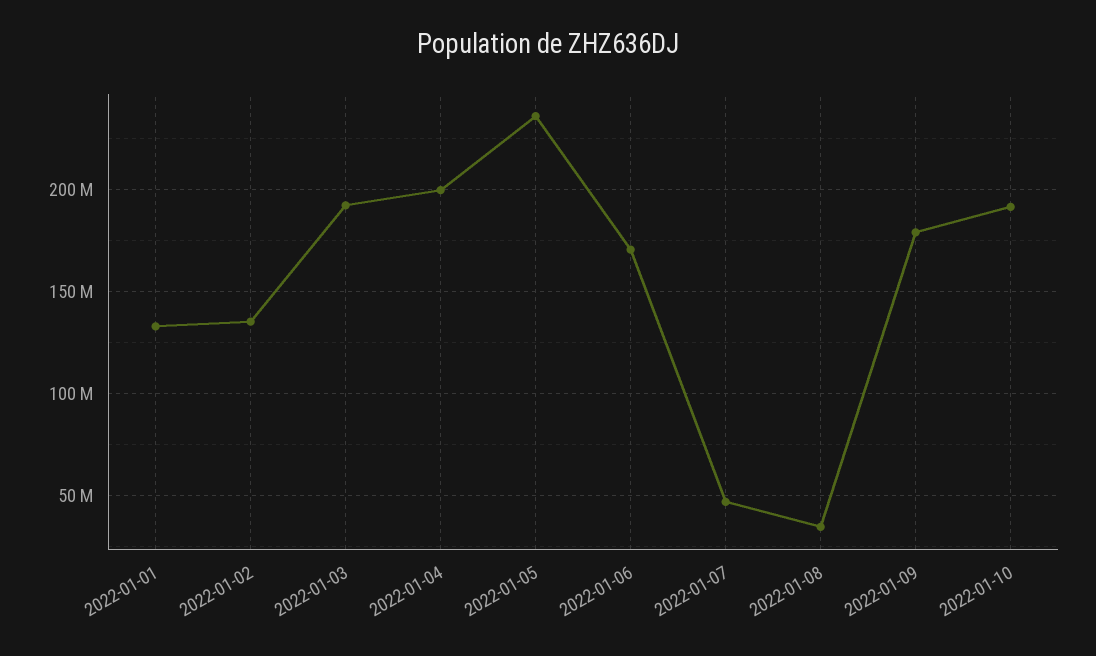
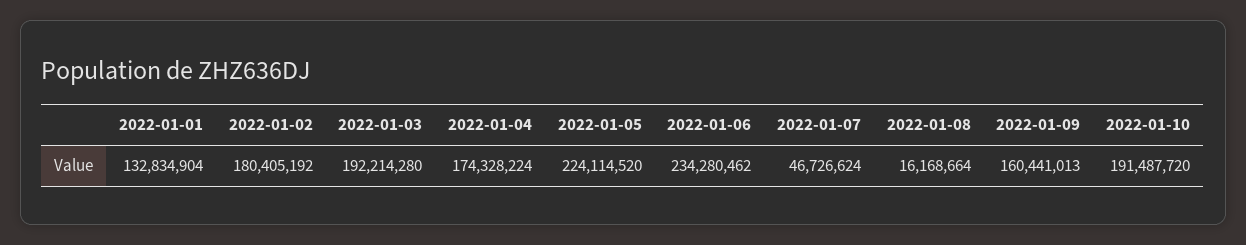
2022-01-02: 135000000 -> 180405192
2022-01-04: 200000000 -> 174328224
2022-01-05: 235000000 -> 224114520
2022-01-06: 170000000 -> 234280462
2022-01-08: 35000000 -> 16168664
2022-01-09: 180000000 -> 160441013

